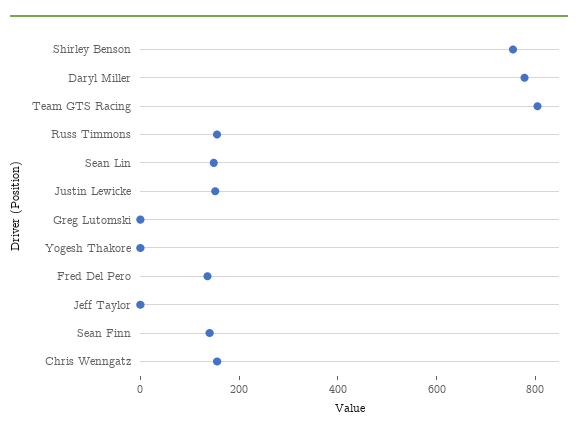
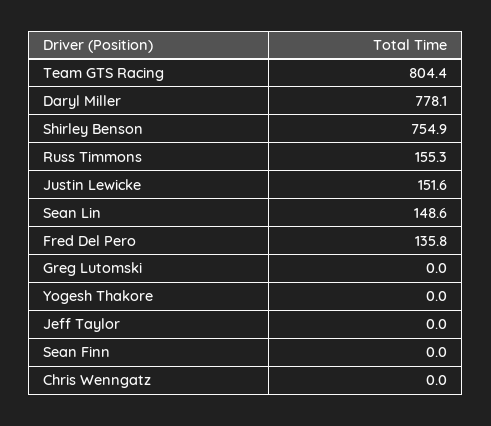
Sean Finn: 150 -> 0
Chris Wenngatz: 150 -> 0

